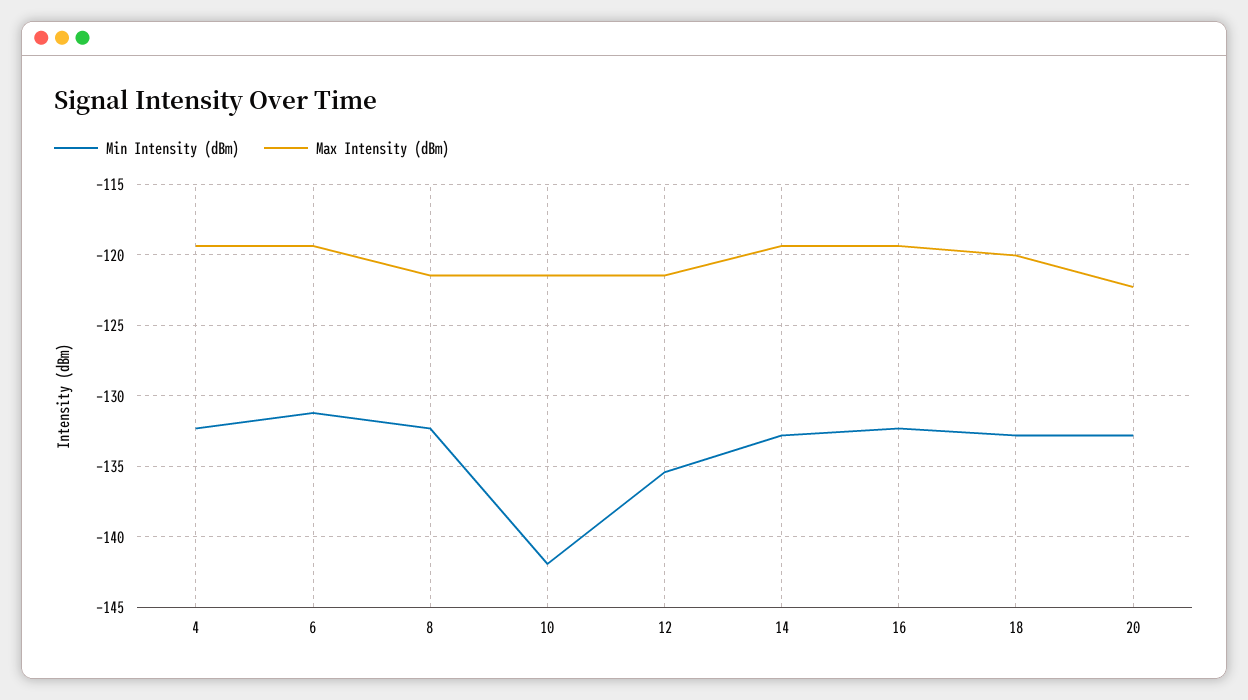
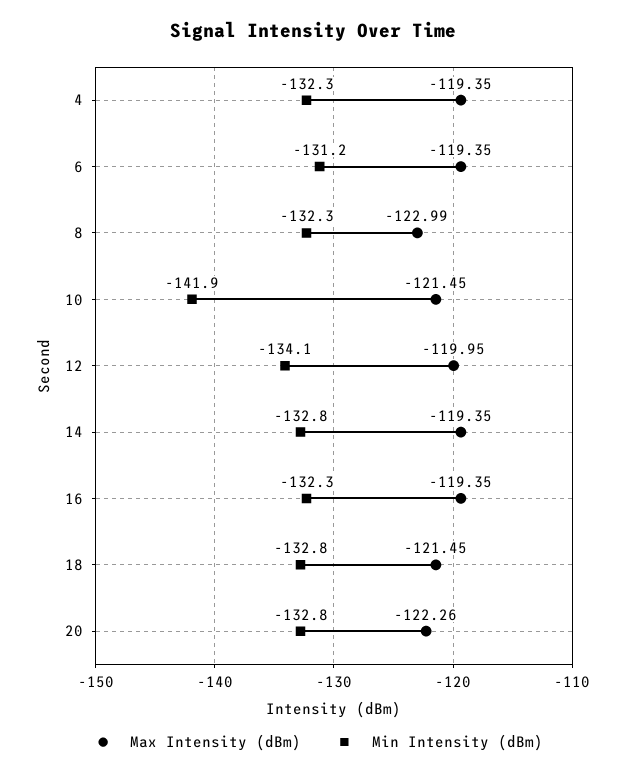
Max Intensity (dBm), 8: -121.5 -> -122.99
Min Intensity (dBm), 12: -135.5 -> -134.1
Max Intensity (dBm), 12: -121.5 -> -119.95
Max Intensity (dBm), 18: -120 -> -121.45

